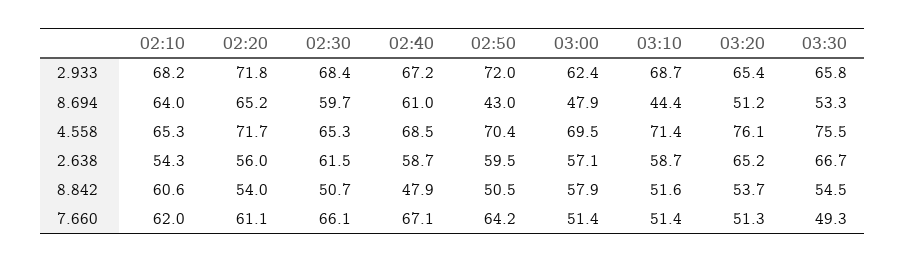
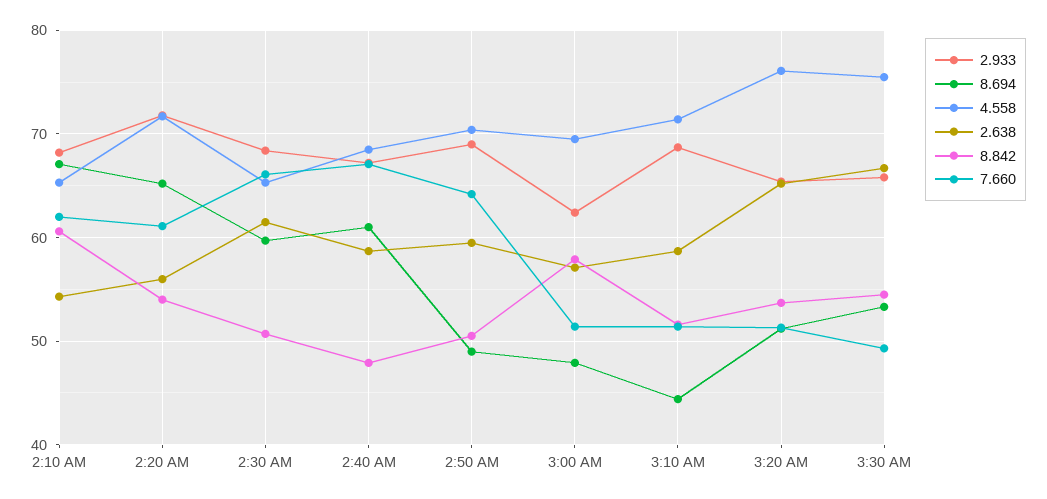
2.933, 02:50: 72 -> 69
8.694, 02:10: 64 -> 67
8.694, 02:50: 43 -> 49

